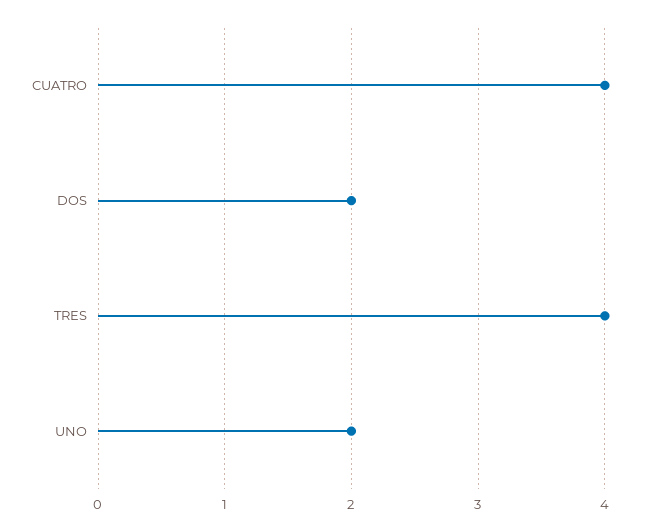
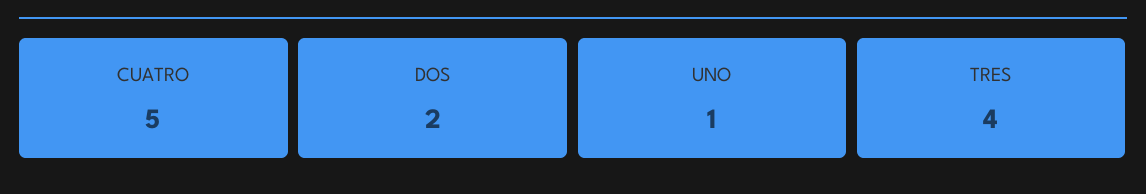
CUATRO: 4 -> 5
UNO: 2 -> 1

